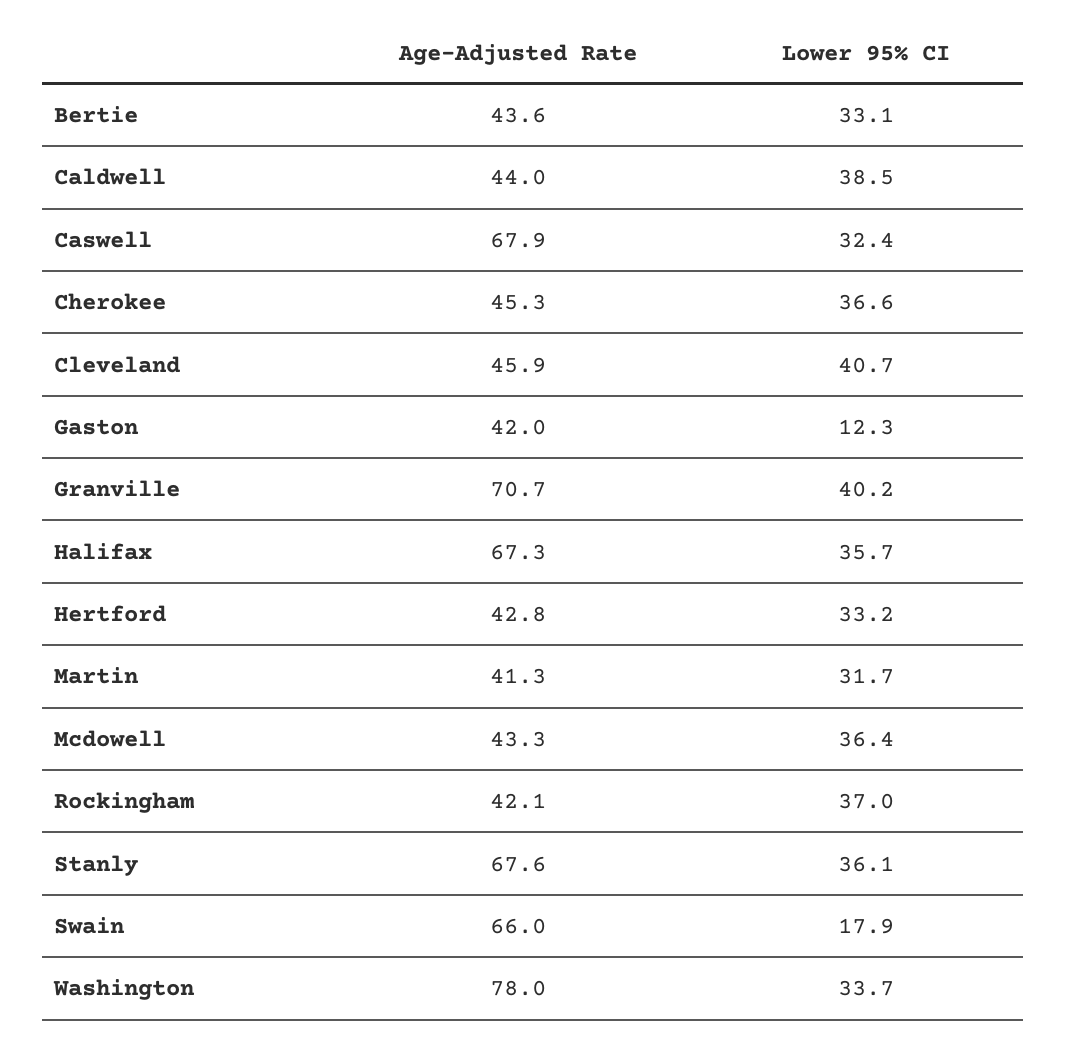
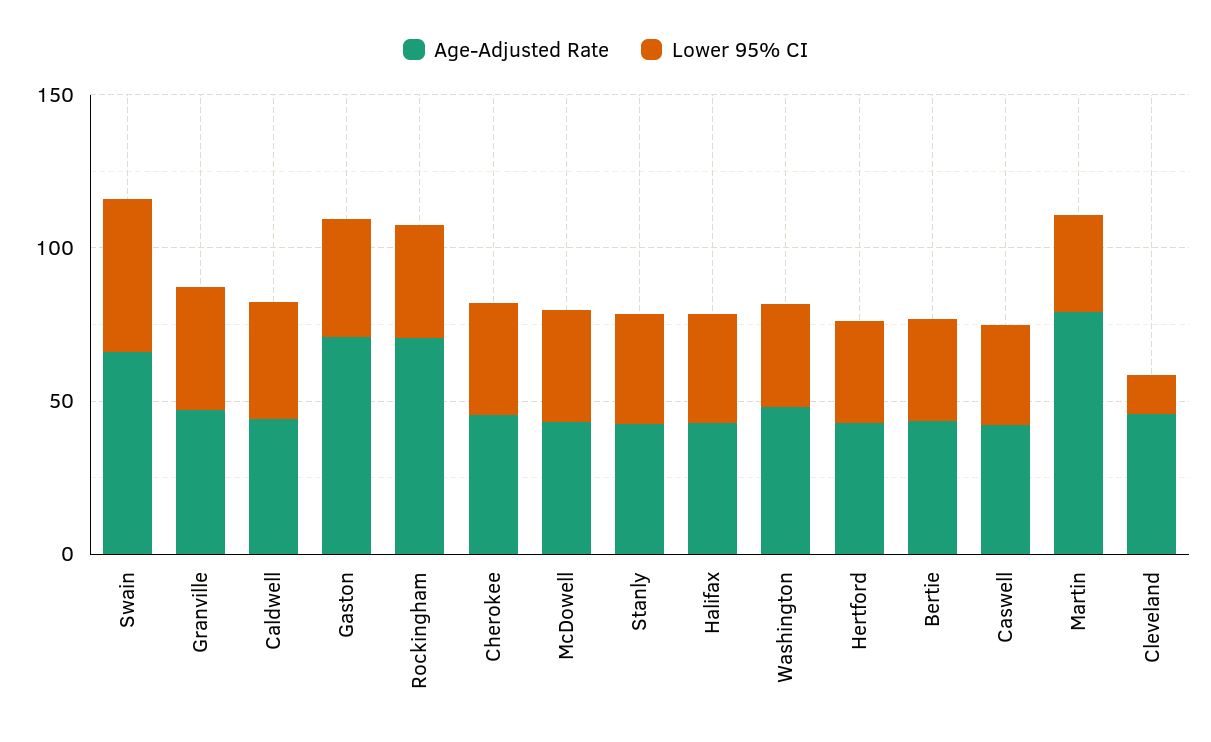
Age-Adjusted Rate, Caswell: 67.9 -> 40
Lower 95% CI, Cleveland: 40.7 -> 10
Age-Adjusted Rate, Gaston: 42 -> 70
Lower 95% CI, Gaston: 12.3 -> 40
Age-Adjusted Rate, Granville: 70.7 -> 50
Age-Adjusted Rate, Halifax: 67.3 -> 40
Age-Adjusted Rate, Martin: 41.3 -> 80
Age-Adjusted Rate, Rockingham: 42.1 -> 70
Age-Adjusted Rate, Stanly: 67.6 -> 40
Lower 95% CI, Swain: 17.9 -> 50
Age-Adjusted Rate, Washington: 78 -> 50

